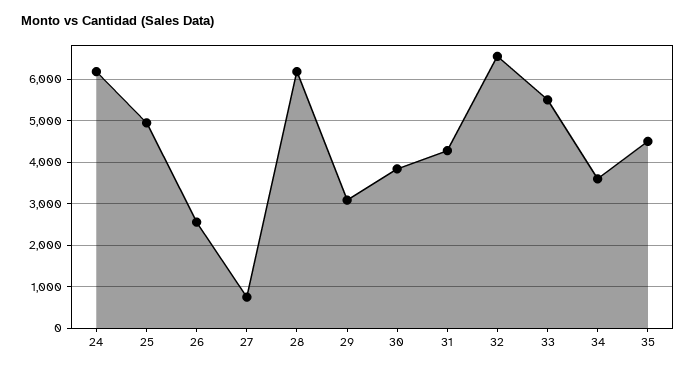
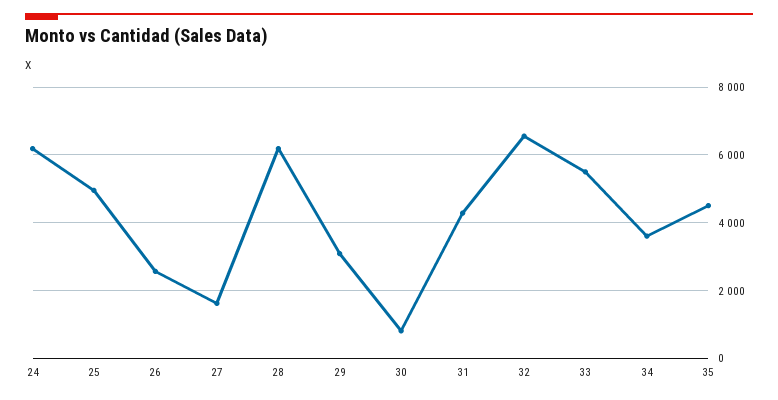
27: 800 -> 1600
30: 3800 -> 800

